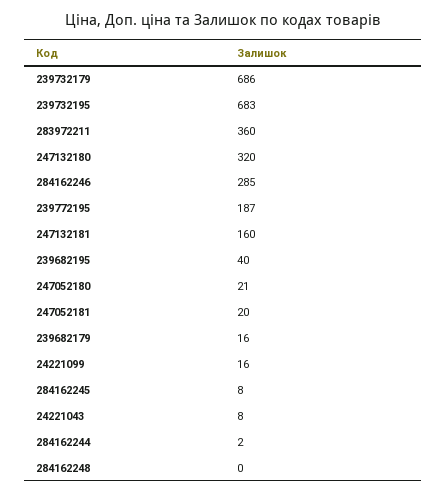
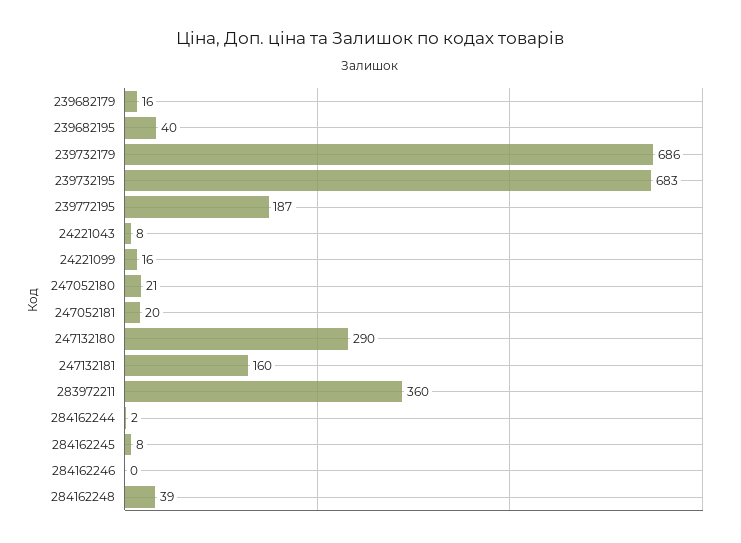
247132180: 320 -> 290
284162246: 285 -> 0
284162248: 0 -> 39

